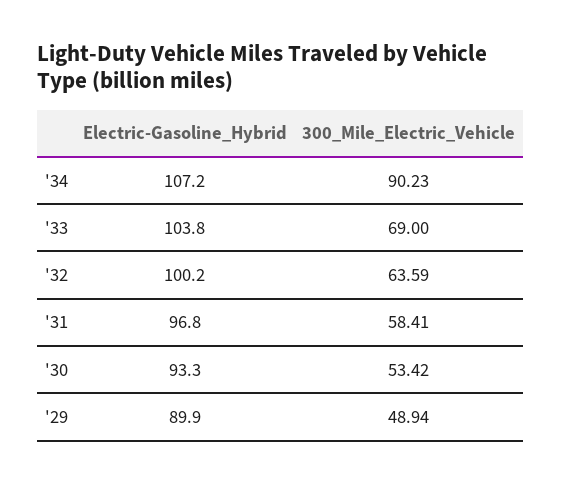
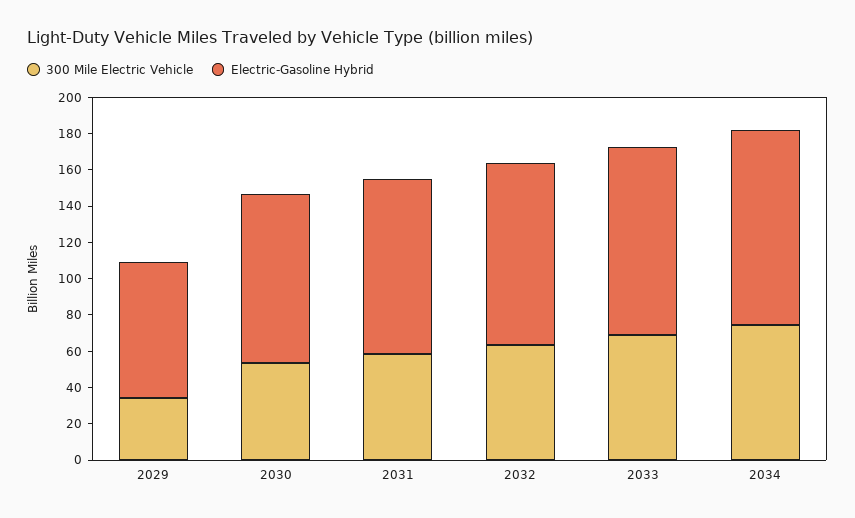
300_Mile_Electric_Vehicle, '34: 90.23 -> 75
Electric-Gasoline_Hybrid, '29: 89.9 -> 75
300_Mile_Electric_Vehicle, '29: 48.94 -> 35

